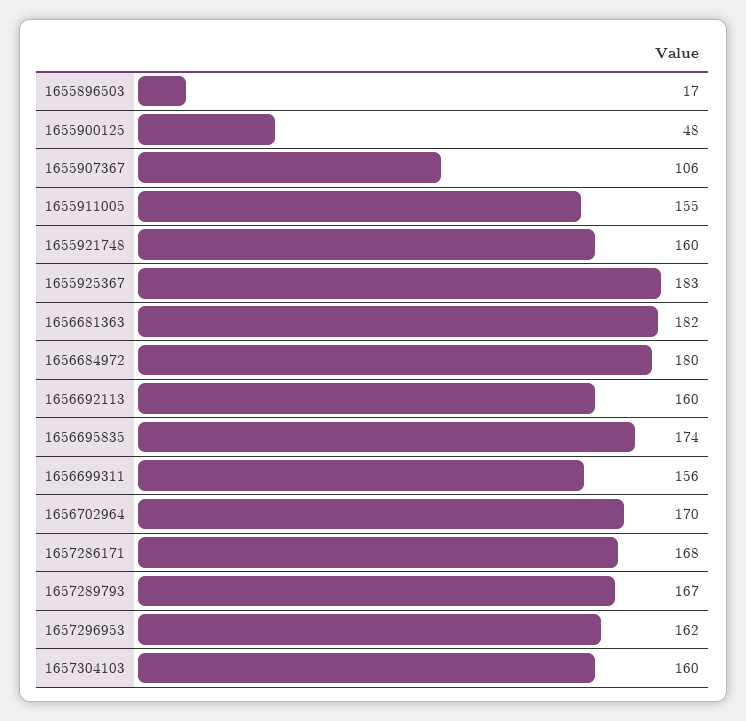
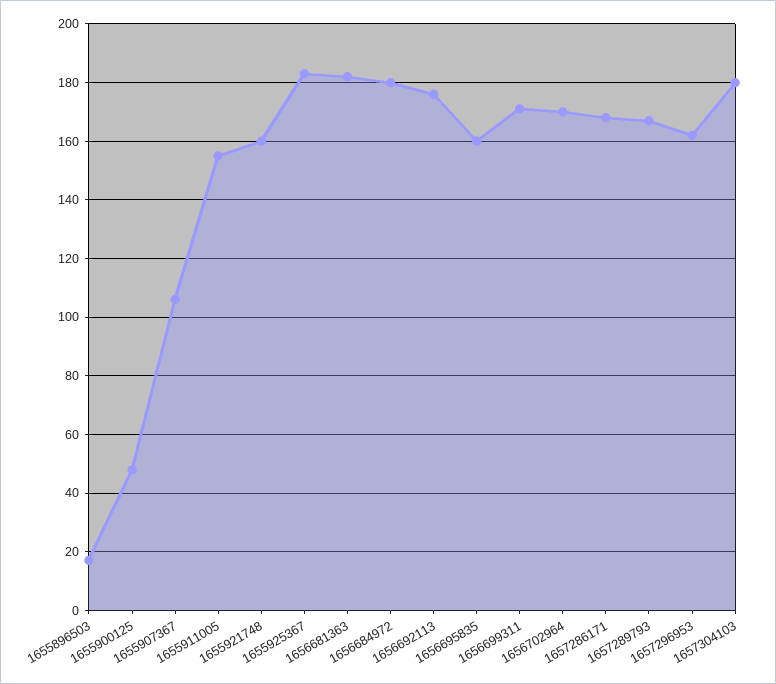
1656692113: 160 -> 175
1656695835: 174 -> 160
1656699311: 156 -> 170
1657304103: 160 -> 180

